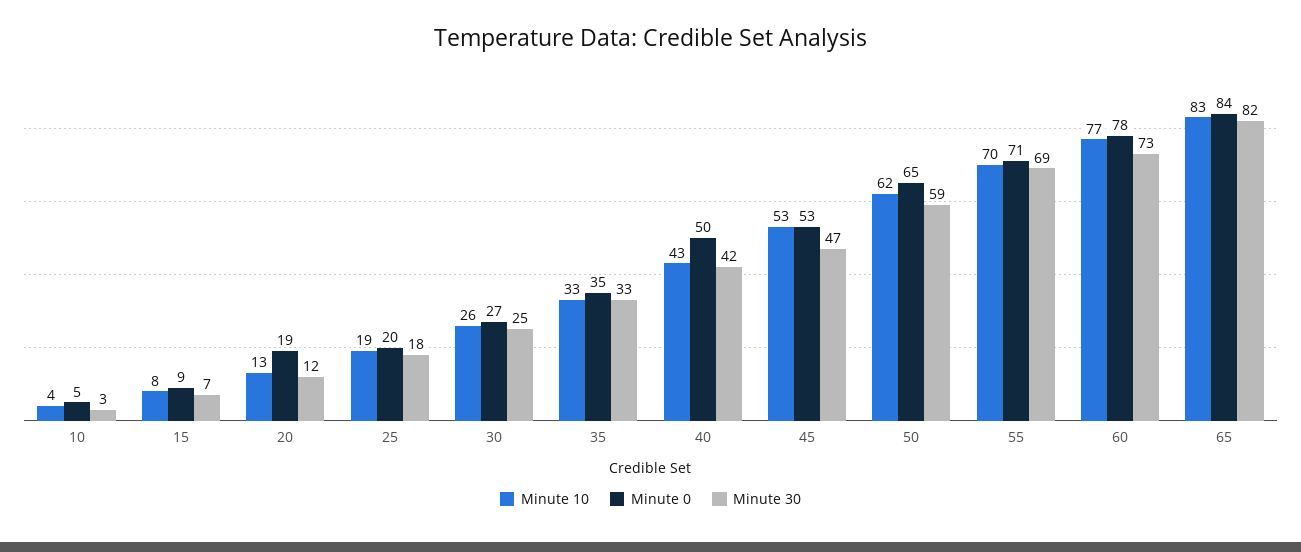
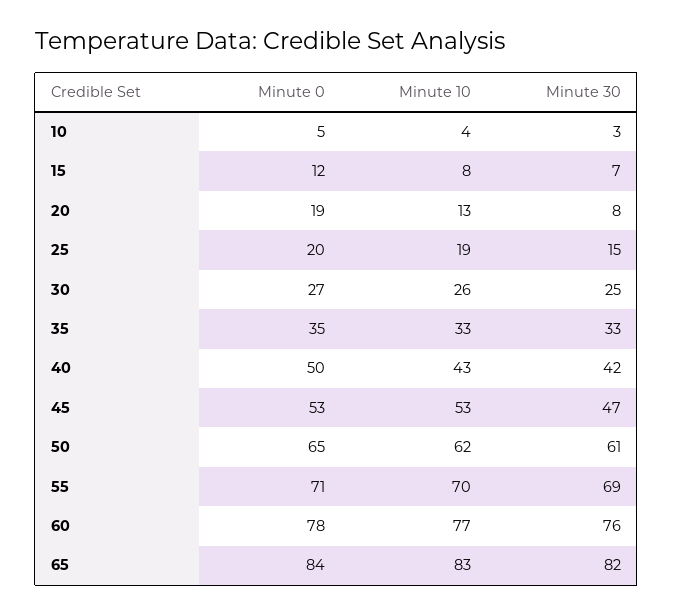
Minute 0, 15: 9 -> 12
Minute 30, 20: 12 -> 8
Minute 30, 25: 18 -> 15
Minute 30, 50: 59 -> 61
Minute 30, 60: 73 -> 76

